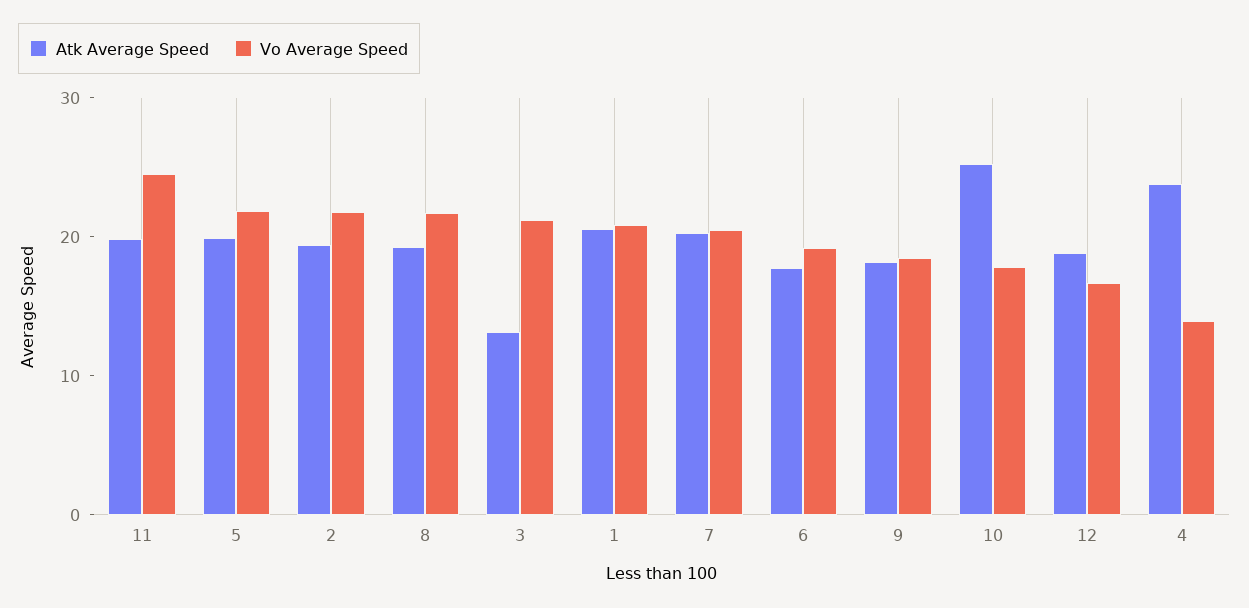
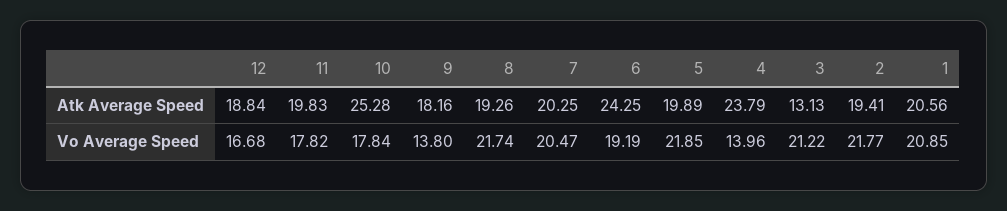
Vo Average Speed, 11: 24 -> 17.82
Atk Average Speed, 6: 18 -> 24.25
Vo Average Speed, 9: 18 -> 13.8

